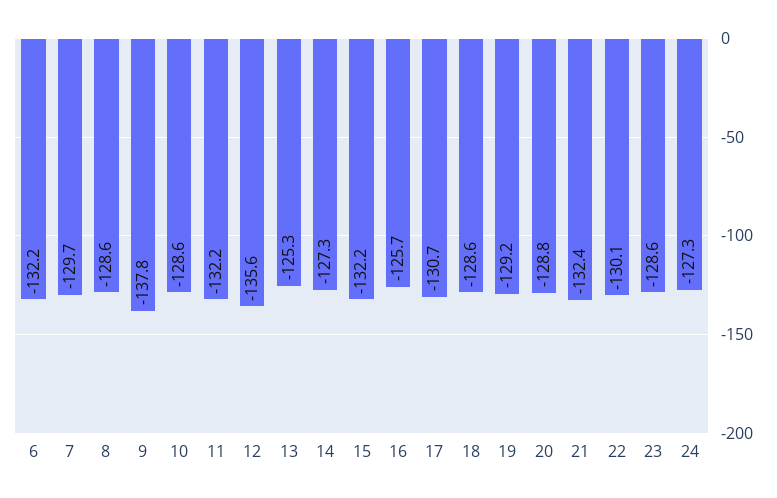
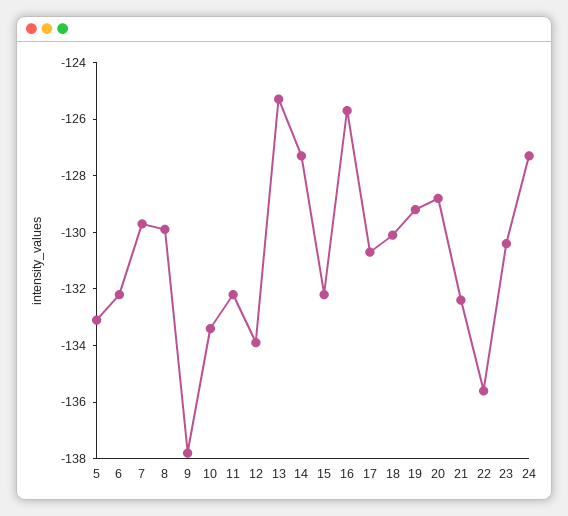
8: -128.6 -> -130
10: -128.6 -> -133.5
12: -135.6 -> -134
18: -128.6 -> -130
22: -130.1 -> -135.5
23: -128.6 -> -130.5
5: none -> -133

